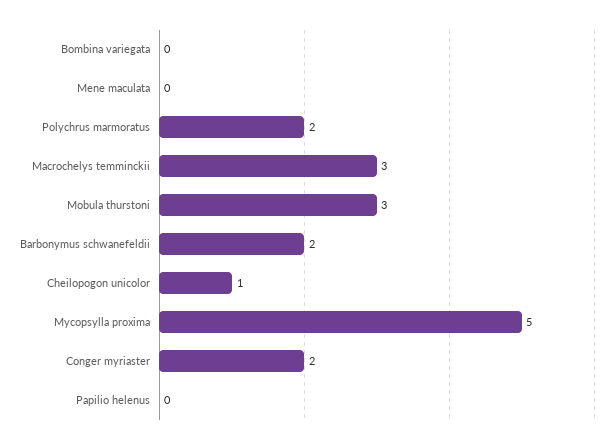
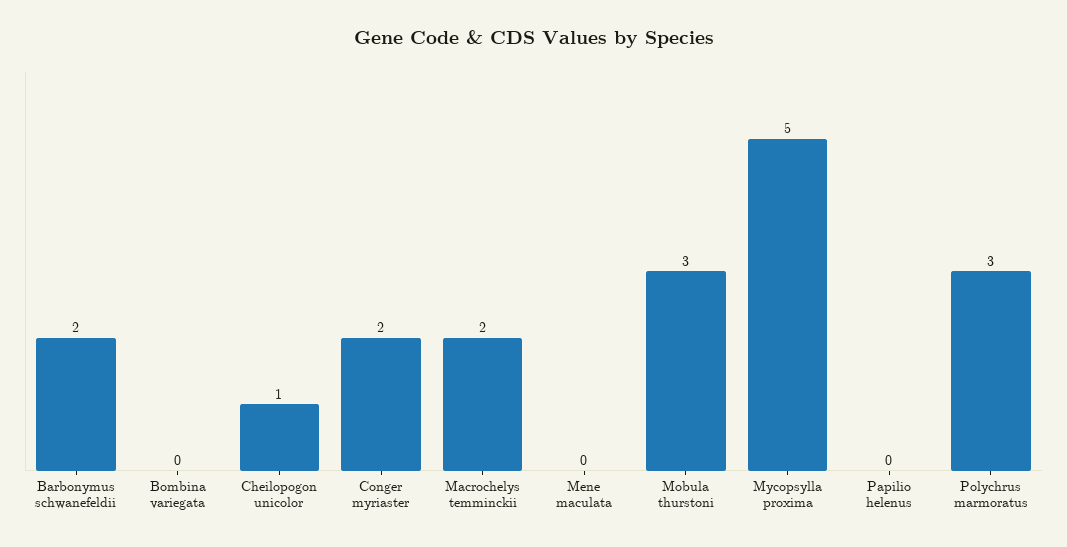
Polychrus marmoratus: 2 -> 3
Macrochelys temminckii: 3 -> 2

